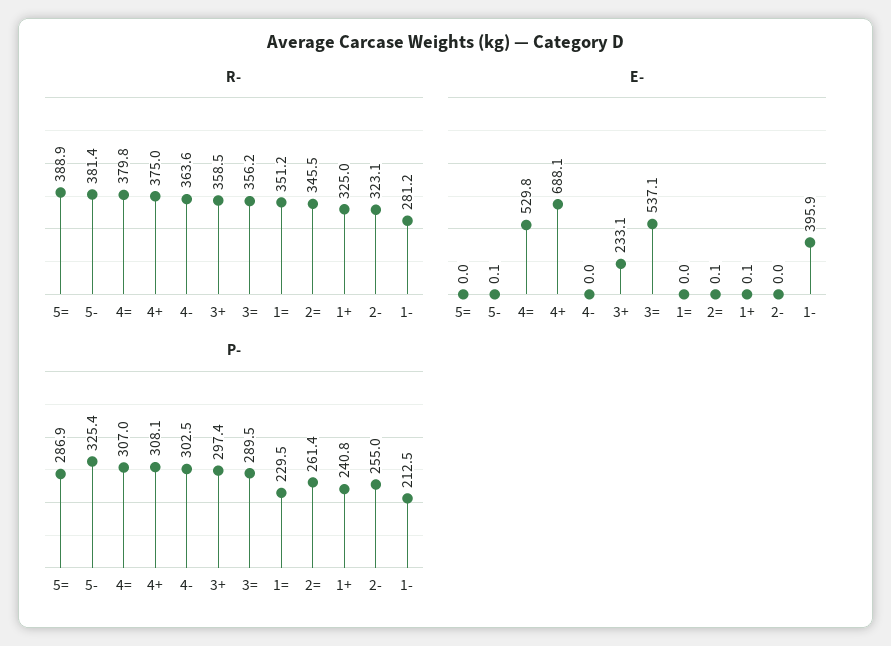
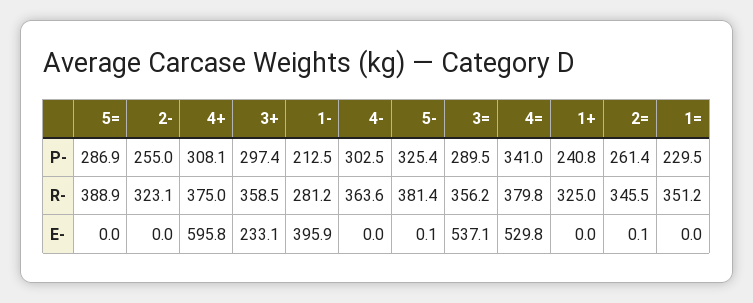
E-, 4+: 688.1 -> 595.8
E-, 1+: 0.1 -> 0
P-, 4=: 307 -> 341

